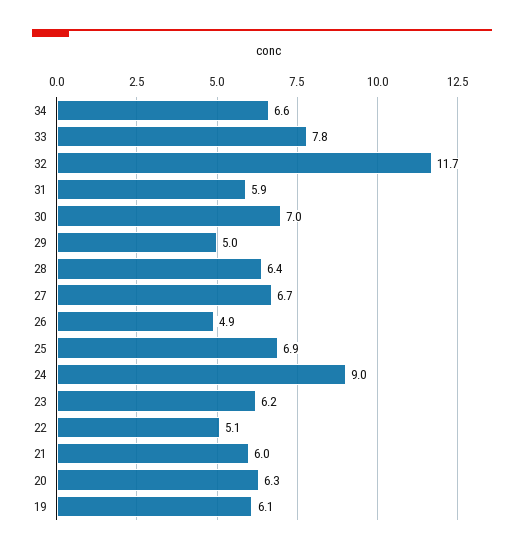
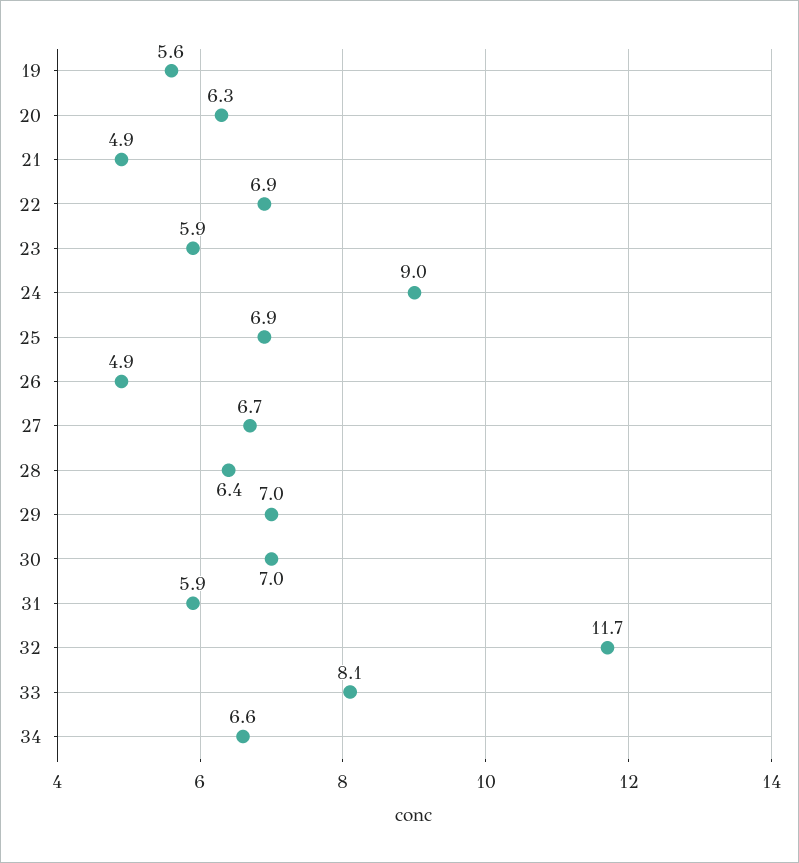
33: 7.8 -> 8.1
29: 5 -> 7
23: 6.2 -> 5.9
22: 5.1 -> 6.9
21: 6 -> 4.9
19: 6.1 -> 5.6

